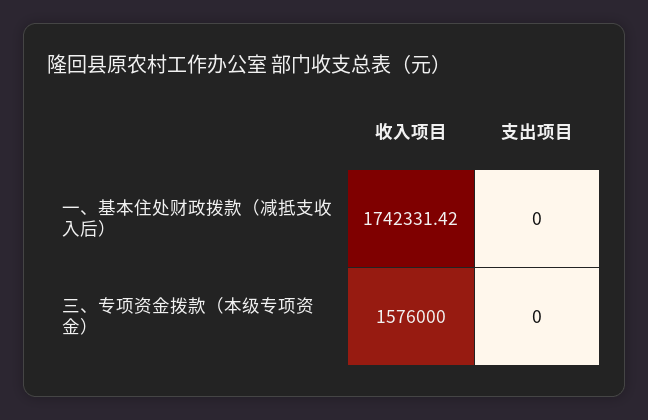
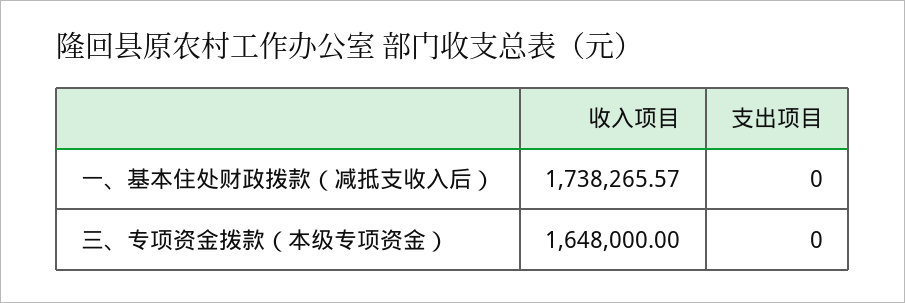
收入项目, 一、基本住处财政拨款（减抵支收入后）: 1742331.42 -> 1738265.57
收入项目, 三、专项资金拨款（本级专项资金）: 1576000 -> 1648000

